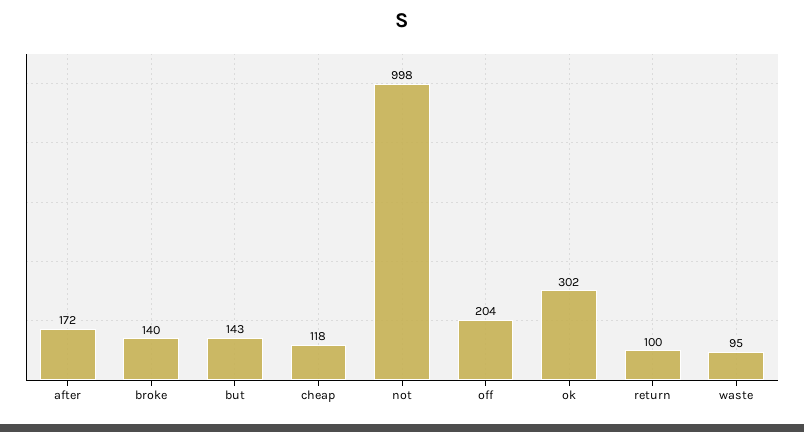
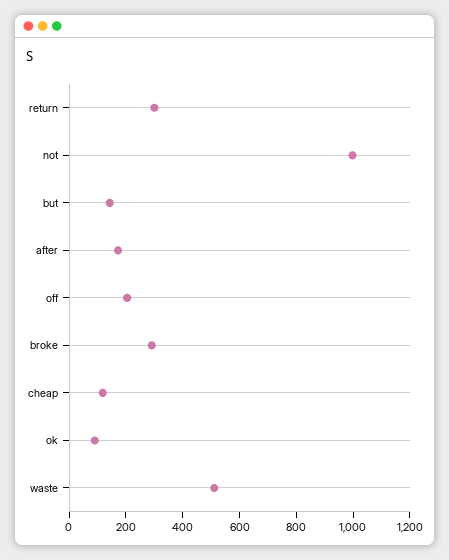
broke: 140 -> 300
ok: 302 -> 100
return: 100 -> 300
waste: 95 -> 500

